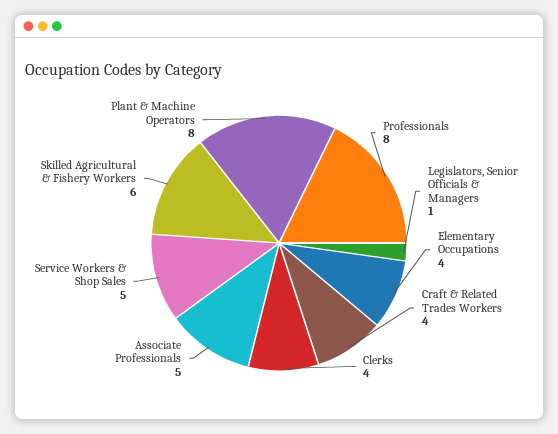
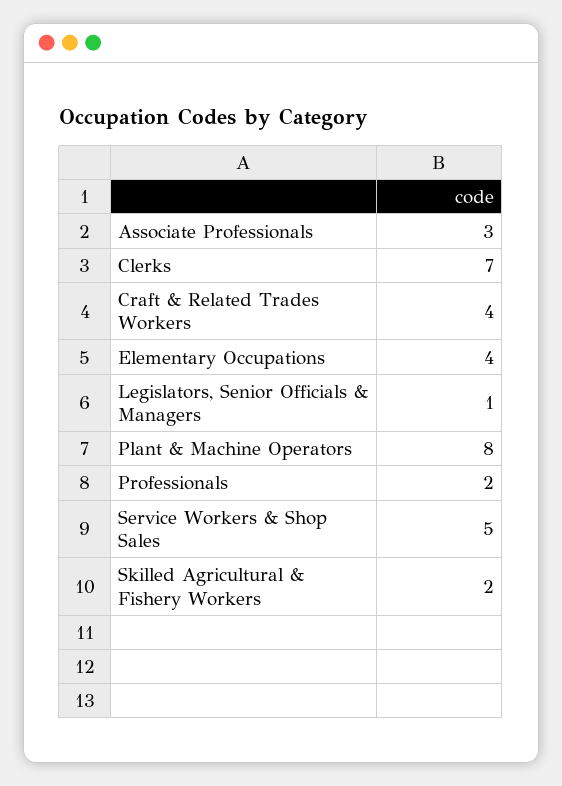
Professionals: 8 -> 2
Clerks: 4 -> 7
Associate Professionals: 5 -> 3
Skilled Agricultural & Fishery Workers: 6 -> 2

